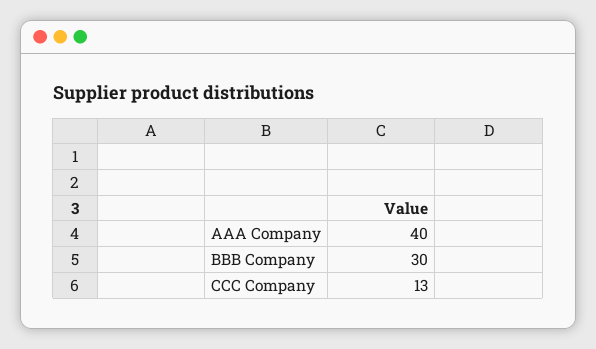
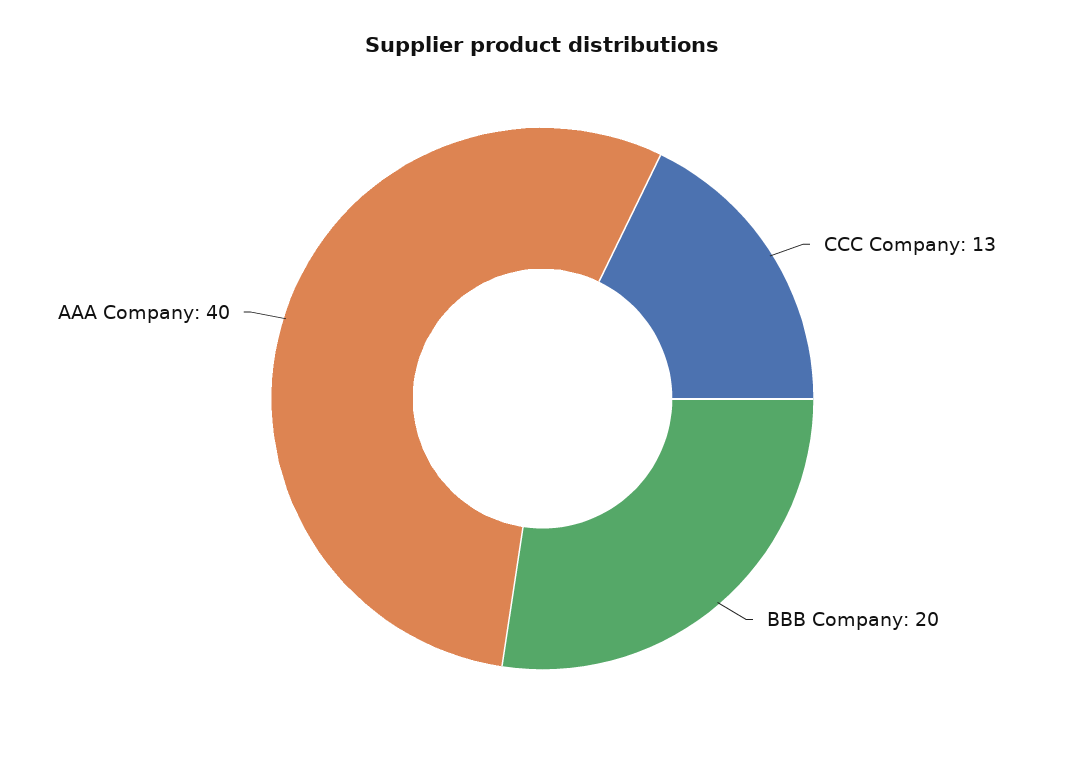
BBB Company: 30 -> 20

